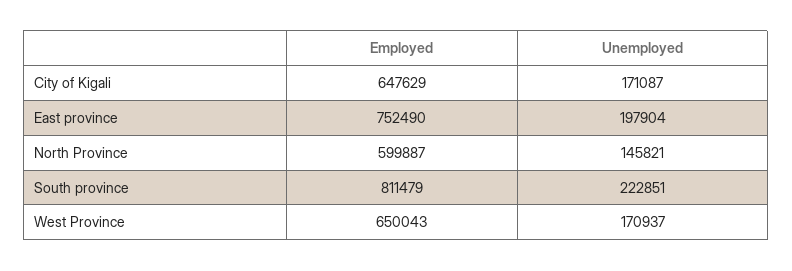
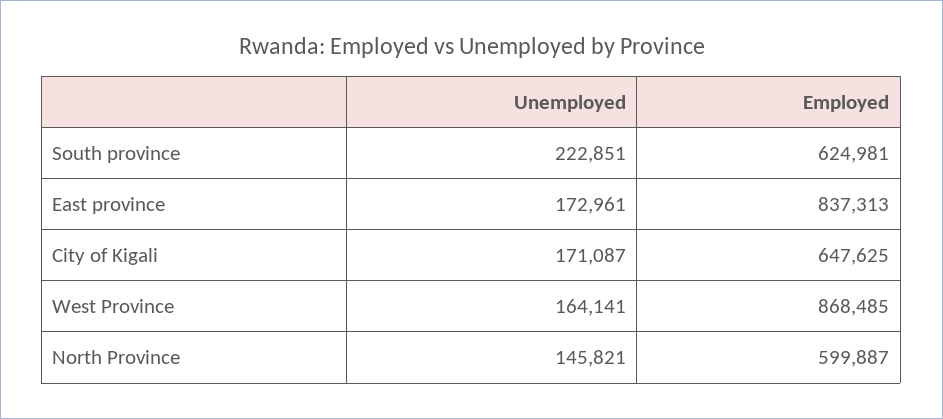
Employed, City of Kigali: 647629 -> 647625
Employed, East province: 752490 -> 837313
Unemployed, East province: 197904 -> 172961
Employed, South province: 811479 -> 624981
Employed, West Province: 650043 -> 868485
Unemployed, West Province: 170937 -> 164141

